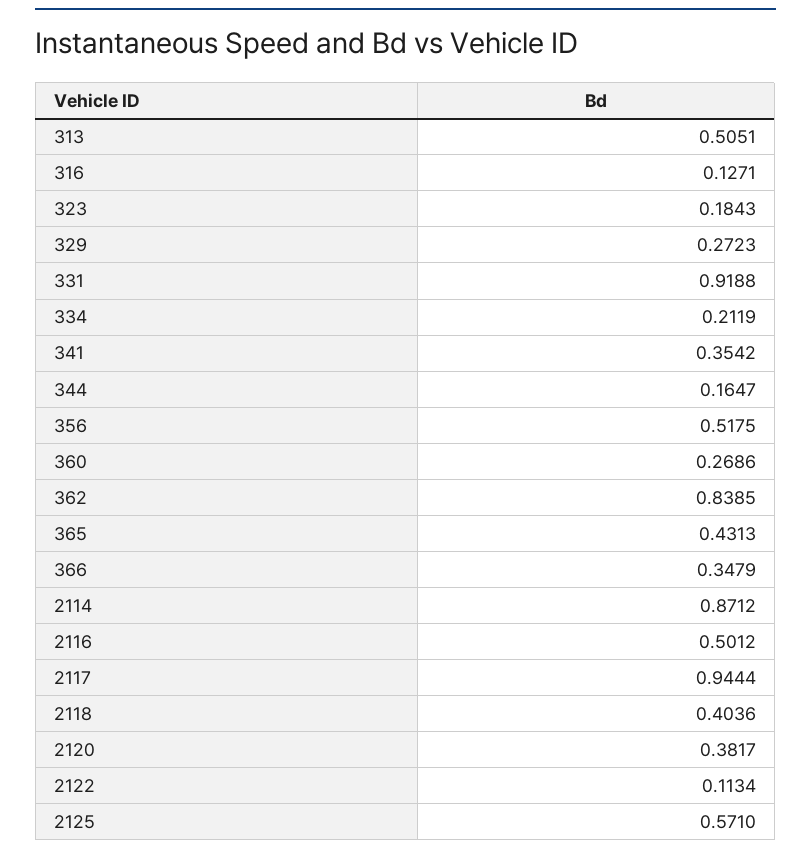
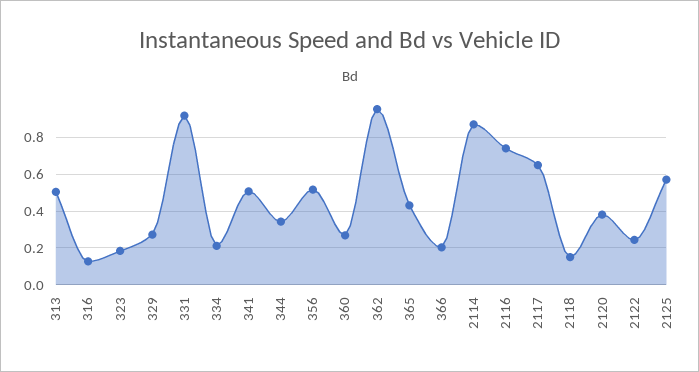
341: 0.3542 -> 0.5
344: 0.1647 -> 0.35
362: 0.8385 -> 0.95
366: 0.3479 -> 0.2
2116: 0.5012 -> 0.75
2117: 0.9444 -> 0.65
2118: 0.4036 -> 0.15
2122: 0.1134 -> 0.25

